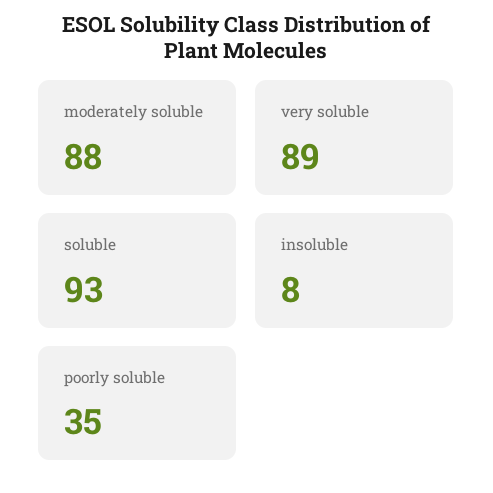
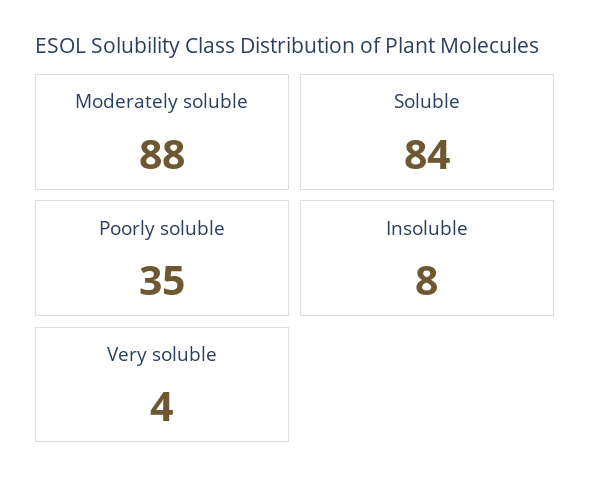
very soluble: 89 -> 4
soluble: 93 -> 84

